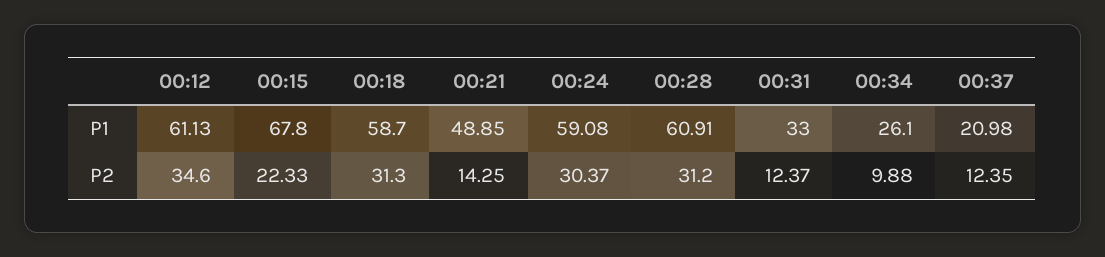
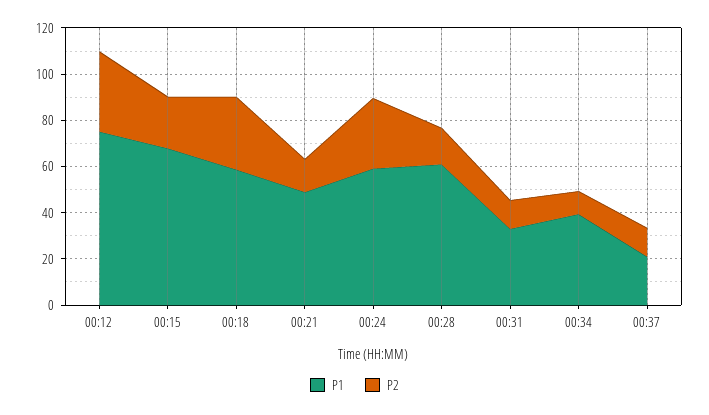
P1, 00:12: 61.13 -> 75
P1, 00:34: 26.1 -> 40
P2, 00:28: 31.2 -> 15

